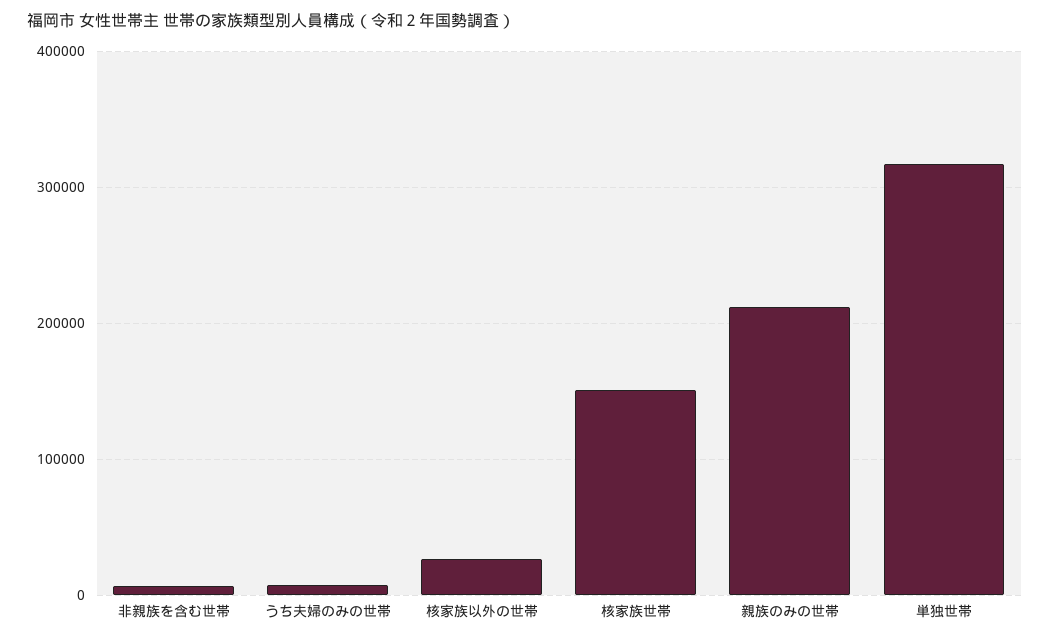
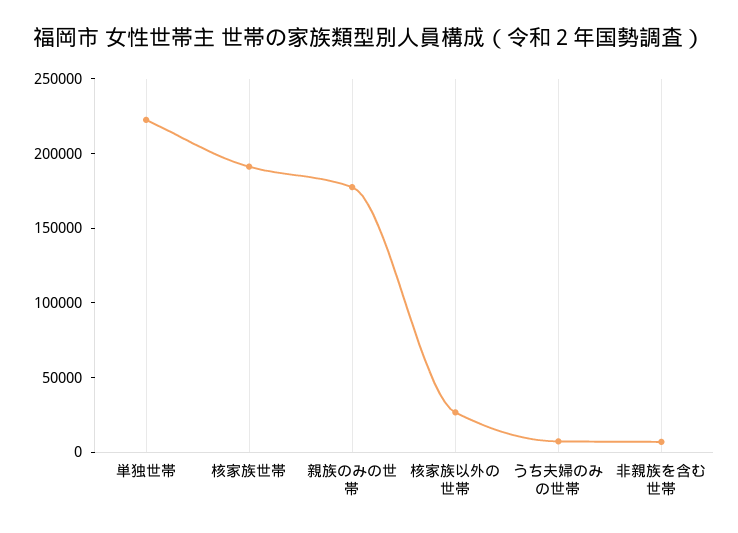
核家族世帯: 150000 -> 190000
親族のみの世帯: 210000 -> 180000
単独世帯: 320000 -> 220000

